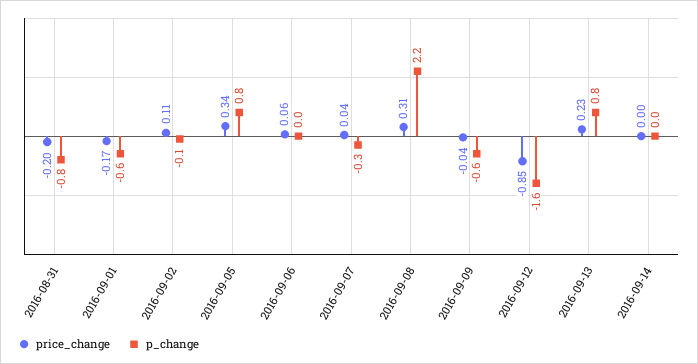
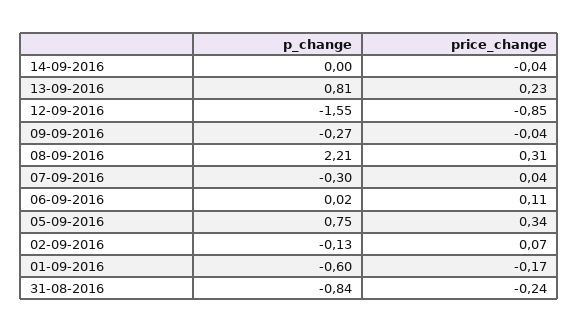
price_change, 2016-08-31: -0.2 -> -0.24
price_change, 2016-09-02: 0.11 -> 0.07
price_change, 2016-09-06: 0.06 -> 0.11
p_change, 2016-09-09: -0.6 -> -0.27
price_change, 2016-09-14: 0 -> -0.04

